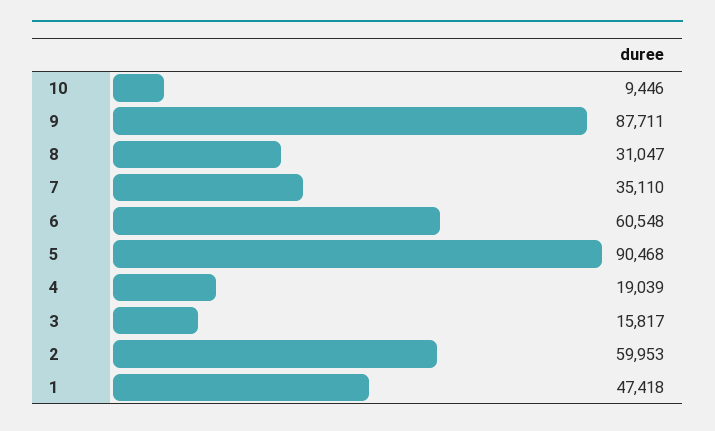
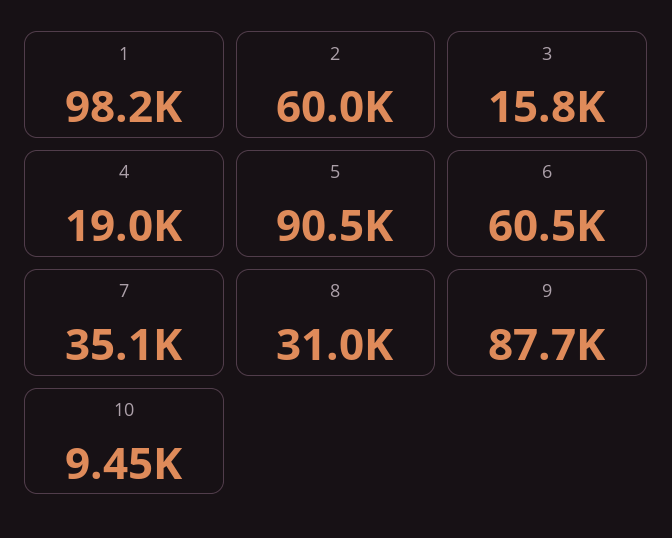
1: 47418 -> 98200

